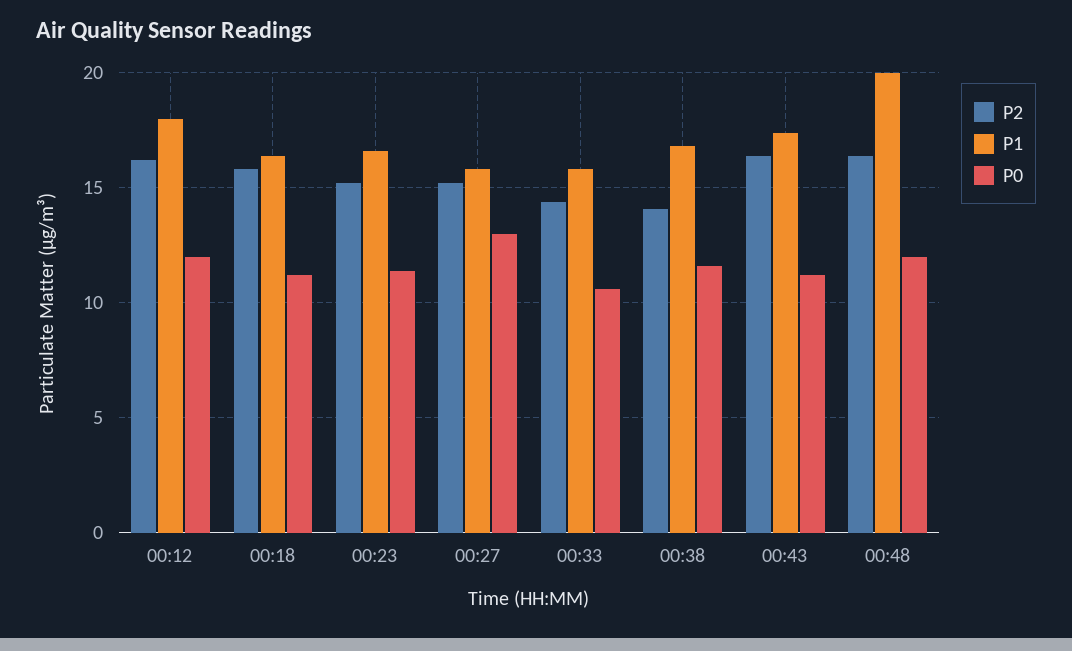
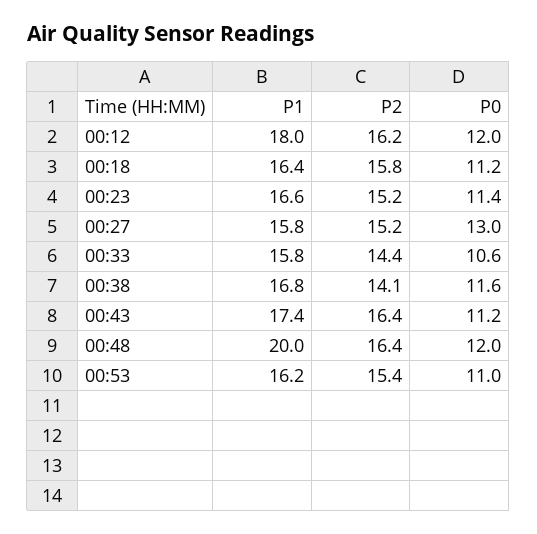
P1, 00:53: none -> 16.2
P2, 00:53: none -> 15.4
P0, 00:53: none -> 11

